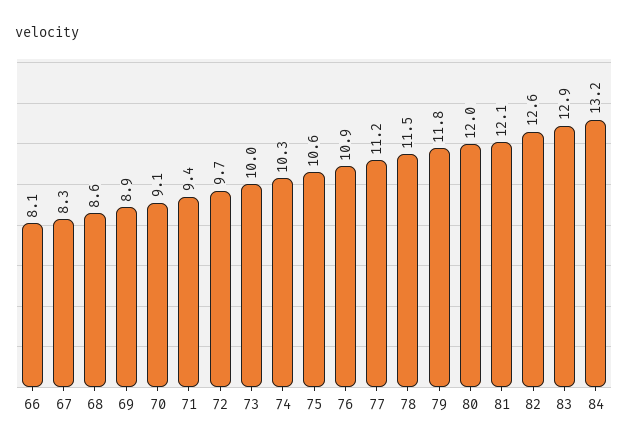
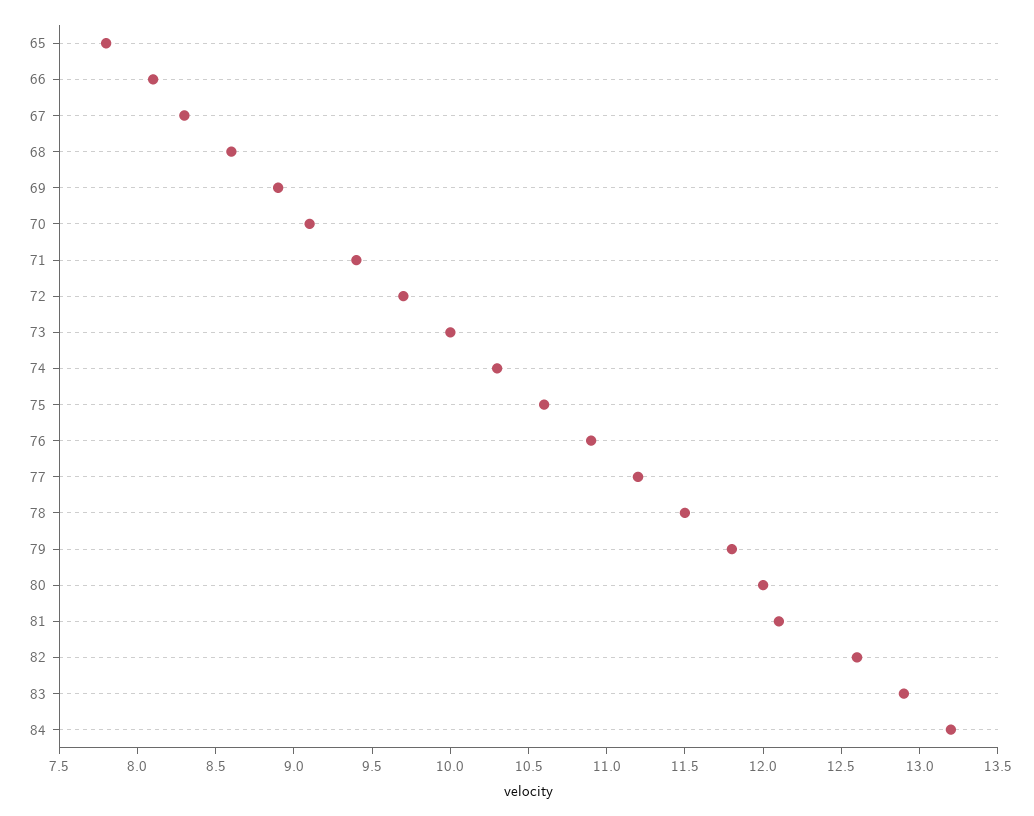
65: none -> 7.8

